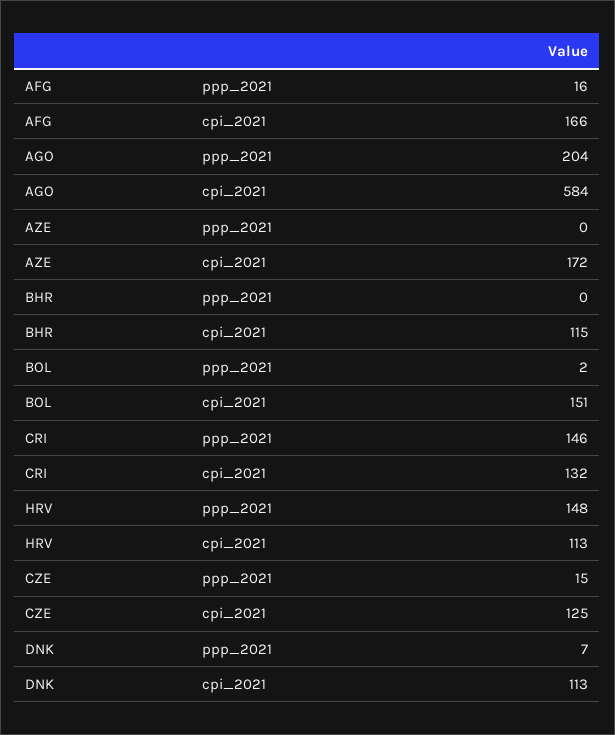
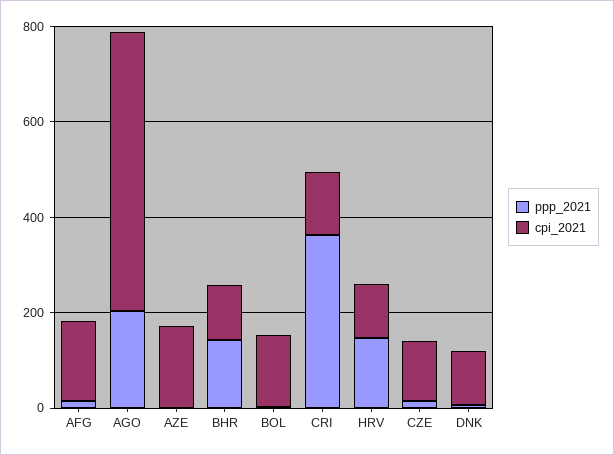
ppp_2021, BHR: 0 -> 150
ppp_2021, CRI: 146 -> 350

